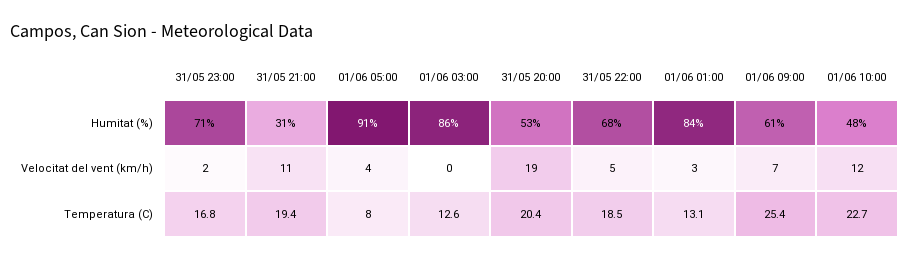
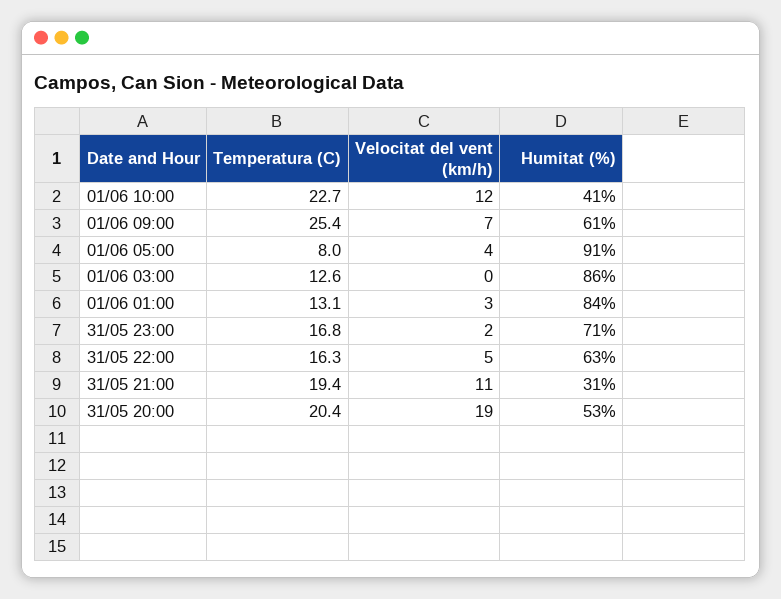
31/05 22:00, Humitat (%): 68 -> 63
01/06 10:00, Humitat (%): 48 -> 41
31/05 22:00, Temperatura (C): 18.5 -> 16.3

